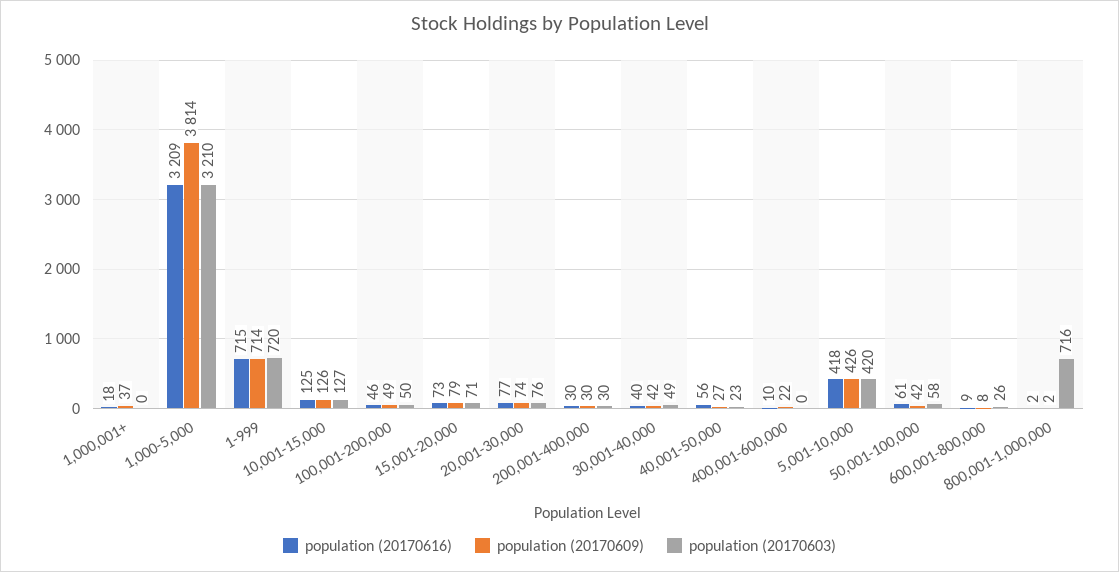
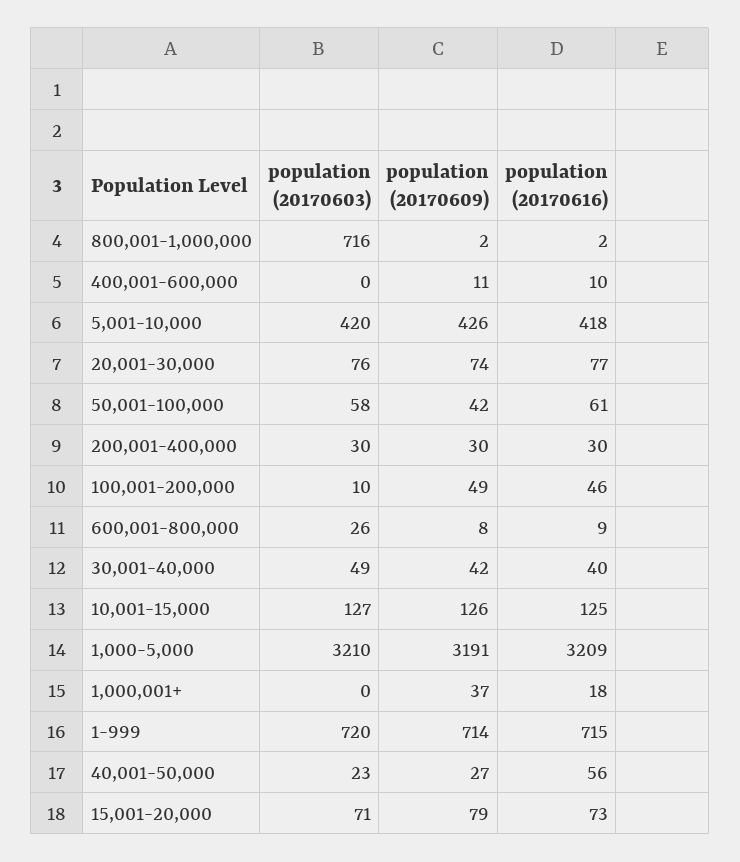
population (20170609), 1,000-5,000: 3814 -> 3191
population (20170603), 100,001-200,000: 50 -> 10
population (20170609), 400,001-600,000: 22 -> 11

